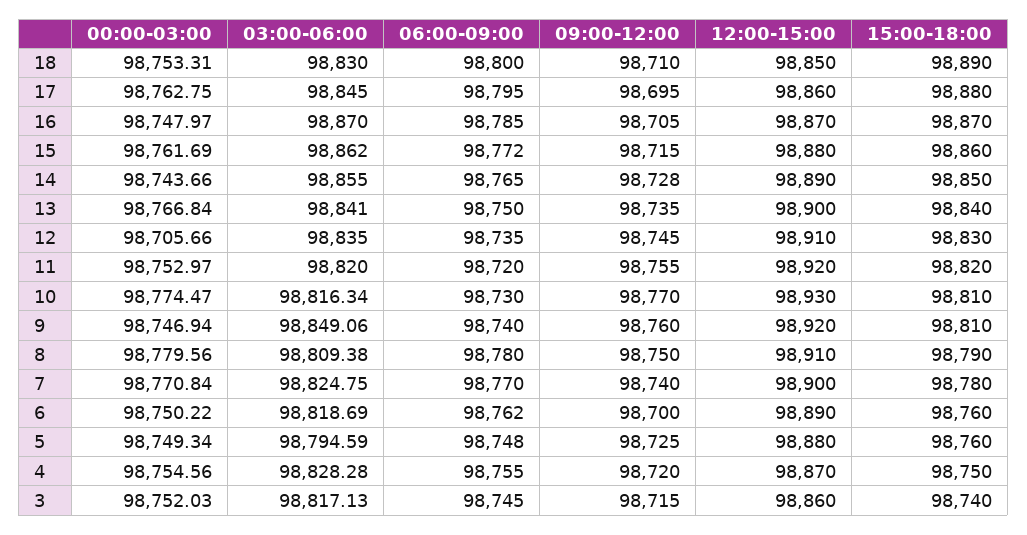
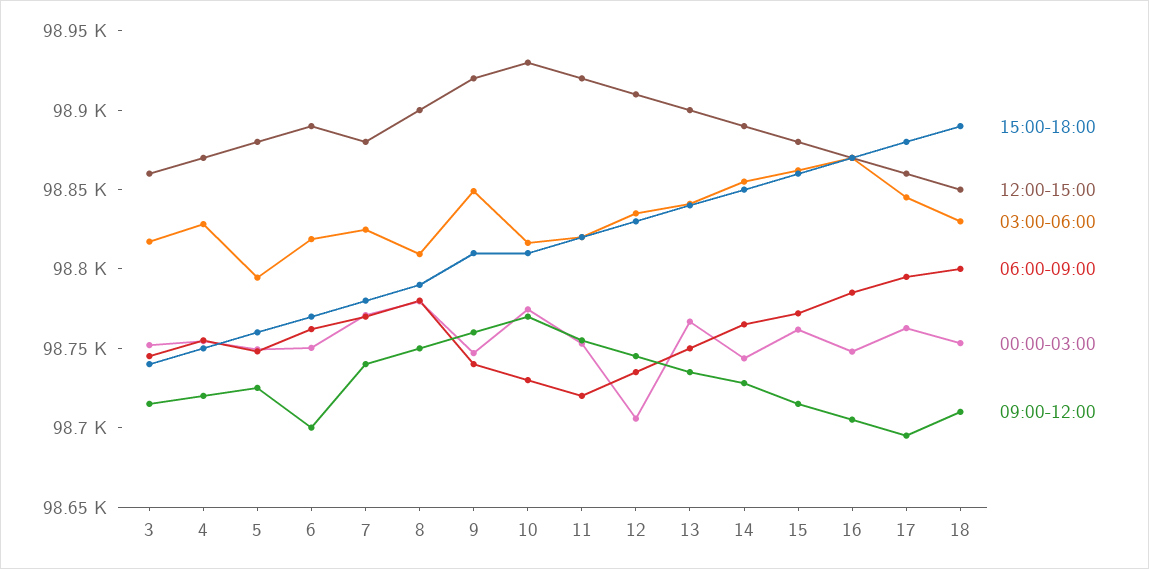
12:00-15:00, 8: 98910 -> 98900
12:00-15:00, 7: 98900 -> 98880
15:00-18:00, 6: 98760 -> 98770

